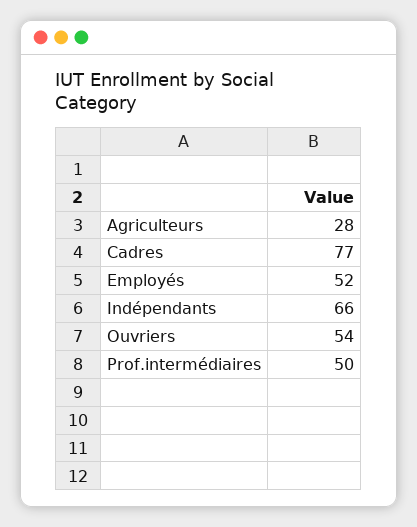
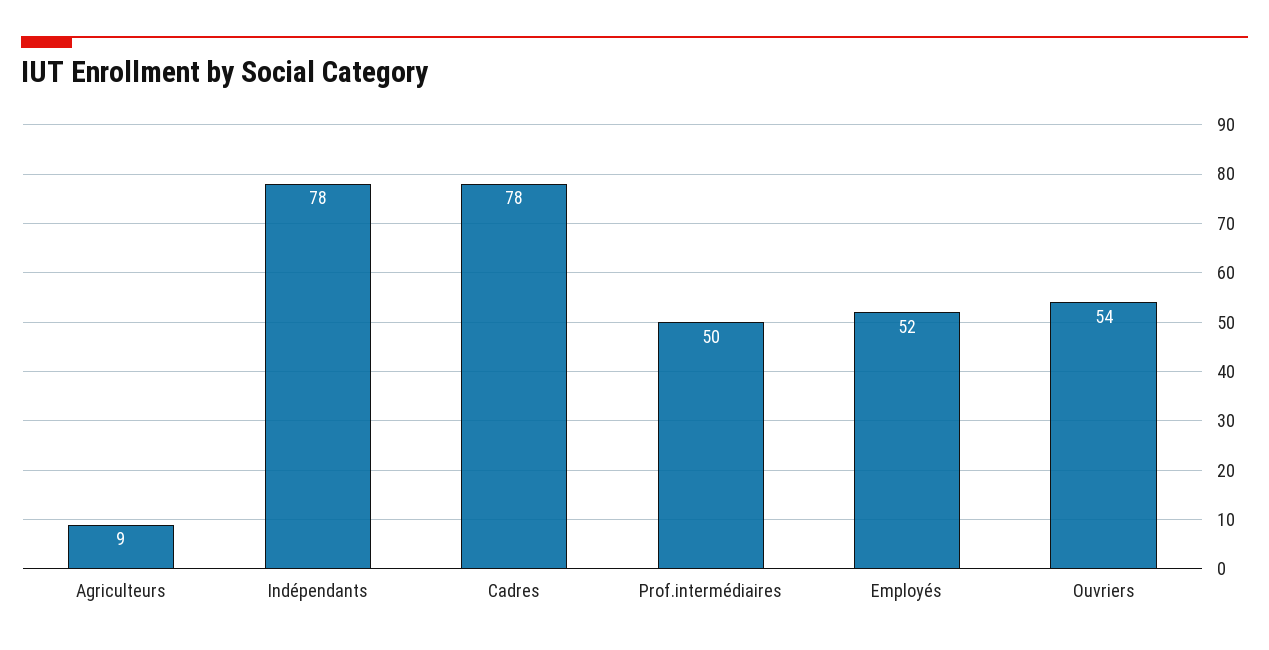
Agriculteurs: 28 -> 9
Cadres: 77 -> 78
Indépendants: 66 -> 78

